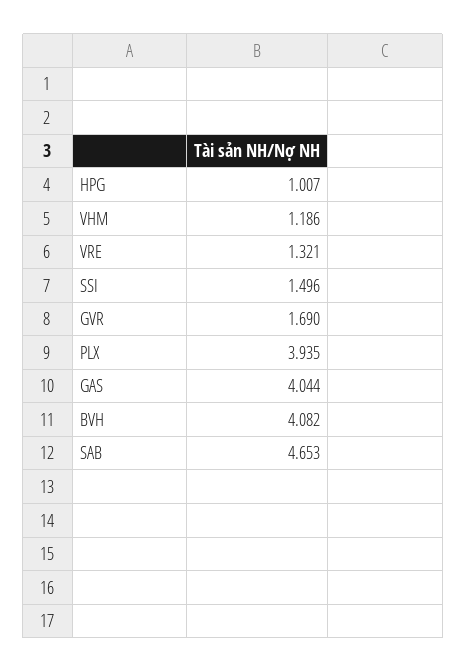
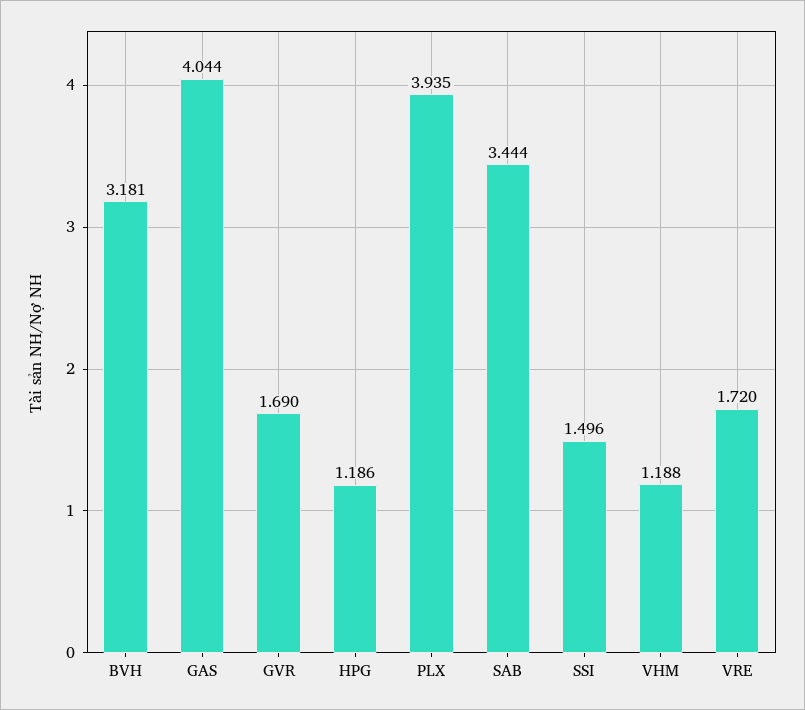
HPG: 1.007 -> 1.186
VHM: 1.186 -> 1.188
VRE: 1.321 -> 1.72
BVH: 4.082 -> 3.181
SAB: 4.653 -> 3.444

